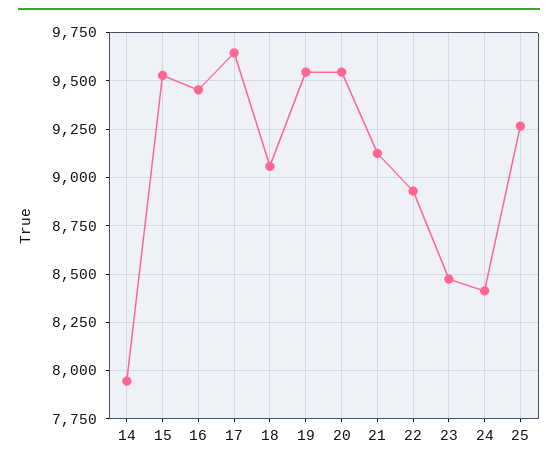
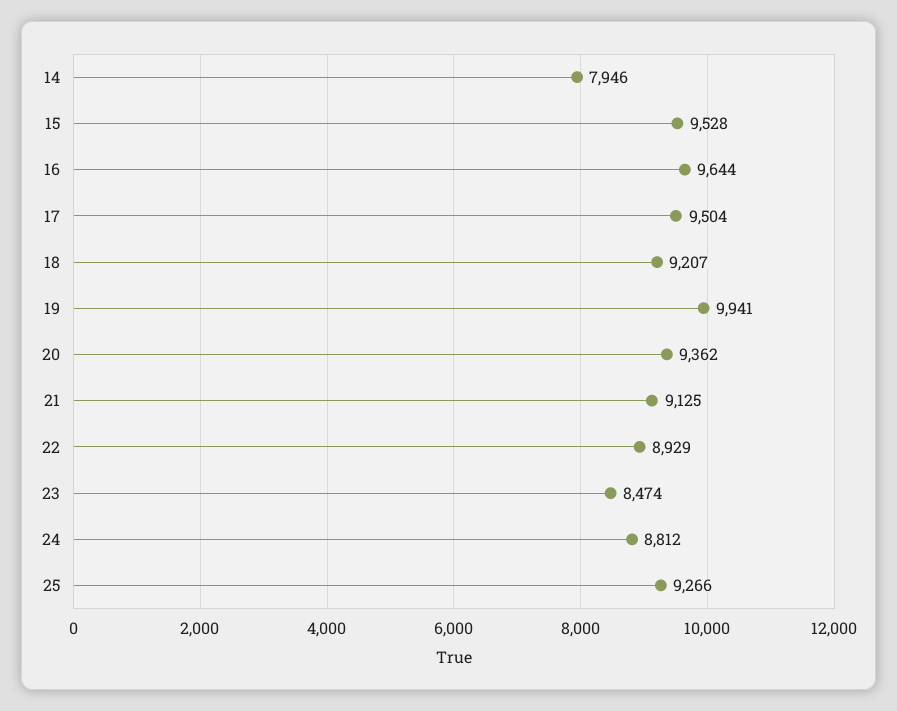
16: 9450 -> 9644
17: 9650 -> 9504
18: 9050 -> 9207
19: 9550 -> 9941
20: 9550 -> 9362
24: 8400 -> 8812

